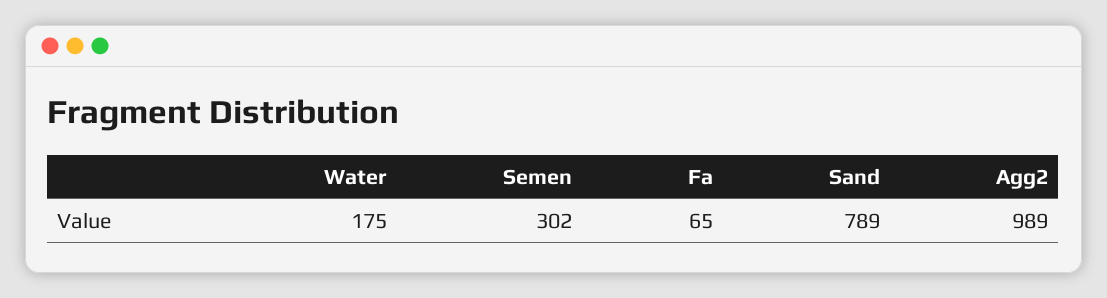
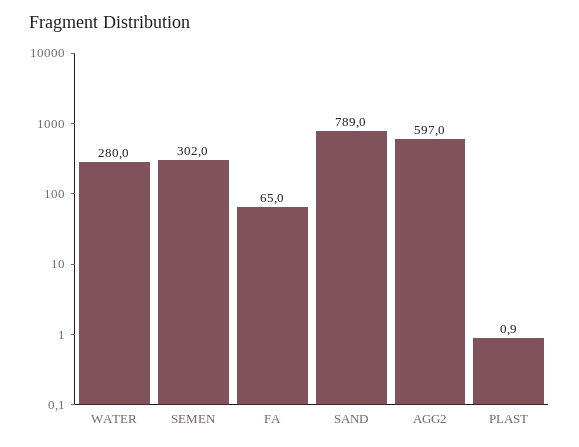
Water: 175 -> 280
Agg2: 989 -> 597
PLAST: none -> 0.9

